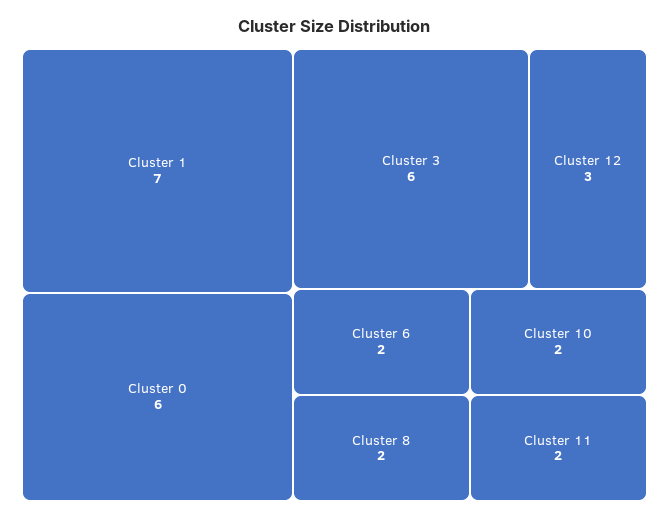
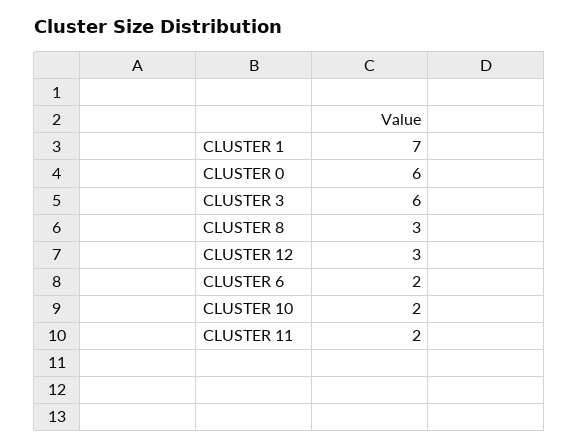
Cluster 8: 2 -> 3

